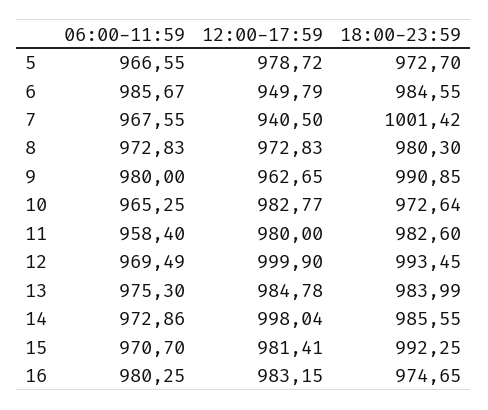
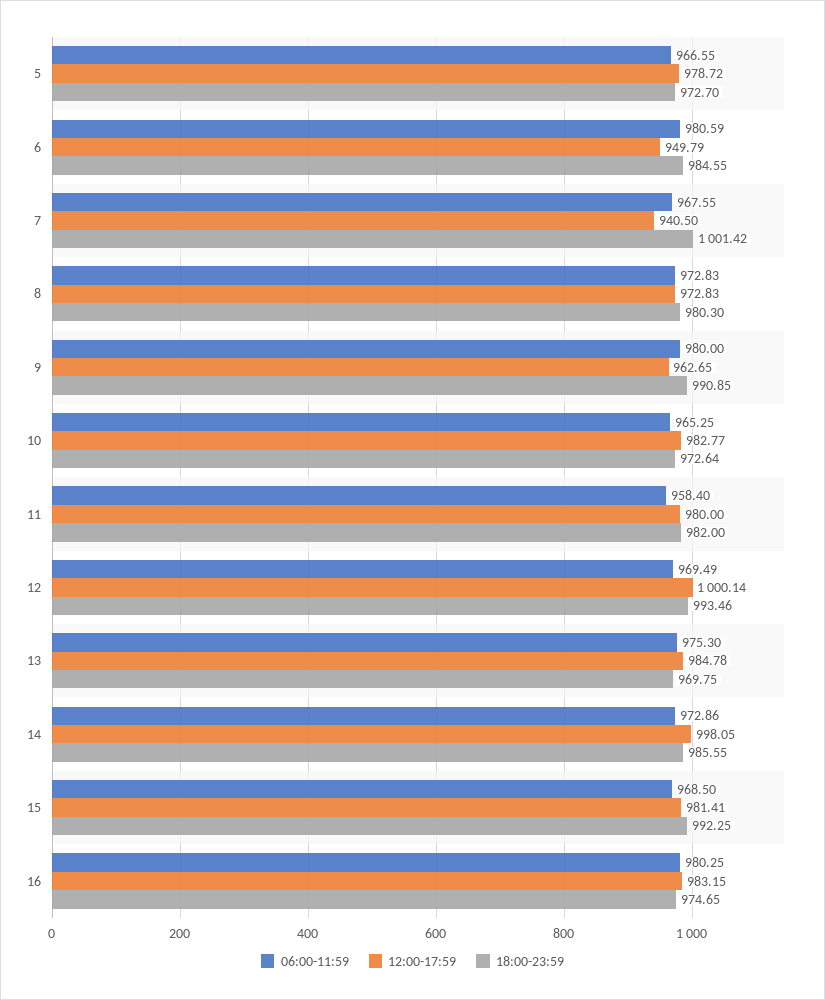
06:00-11:59, 6: 985.67 -> 980.59
18:00-23:59, 11: 982.6 -> 982
12:00-17:59, 12: 999.9 -> 1000.14
18:00-23:59, 12: 993.45 -> 993.46
18:00-23:59, 13: 983.99 -> 969.75
12:00-17:59, 14: 998.04 -> 998.05
06:00-11:59, 15: 970.7 -> 968.5

